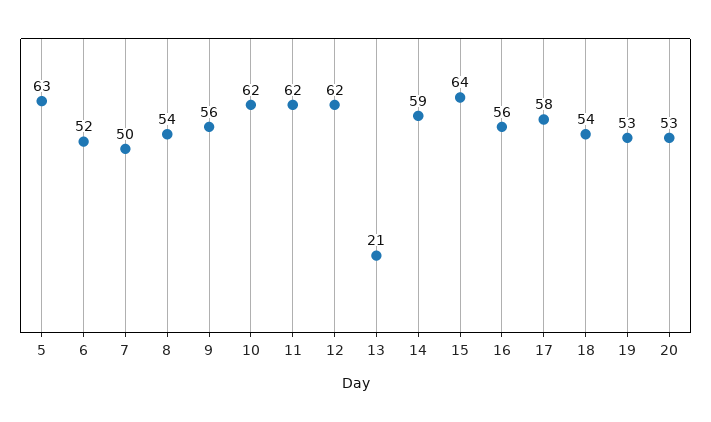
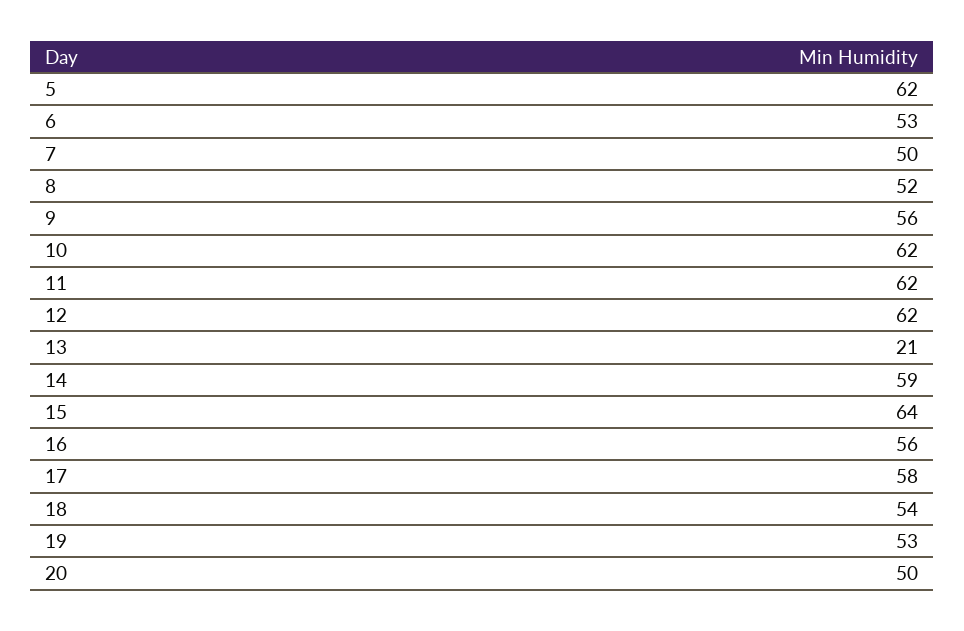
5: 63 -> 62
6: 52 -> 53
8: 54 -> 52
20: 53 -> 50

